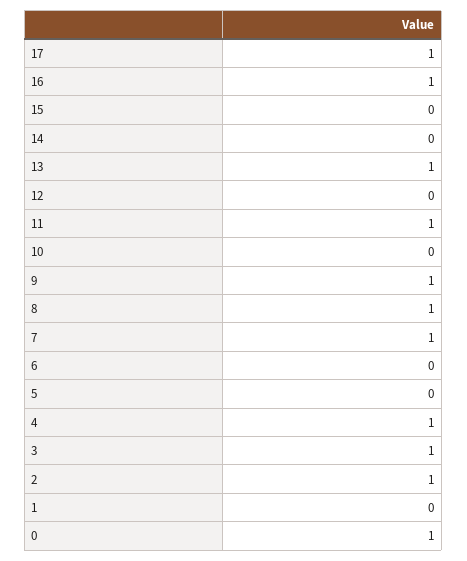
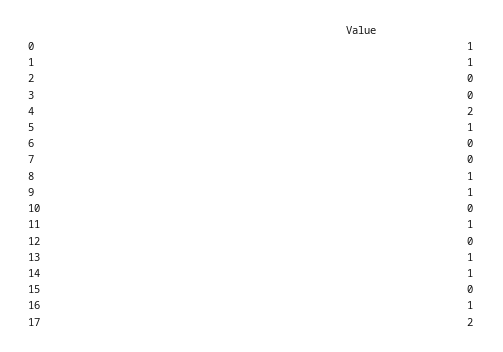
17: 1 -> 2
14: 0 -> 1
7: 1 -> 0
5: 0 -> 1
4: 1 -> 2
3: 1 -> 0
2: 1 -> 0
1: 0 -> 1

